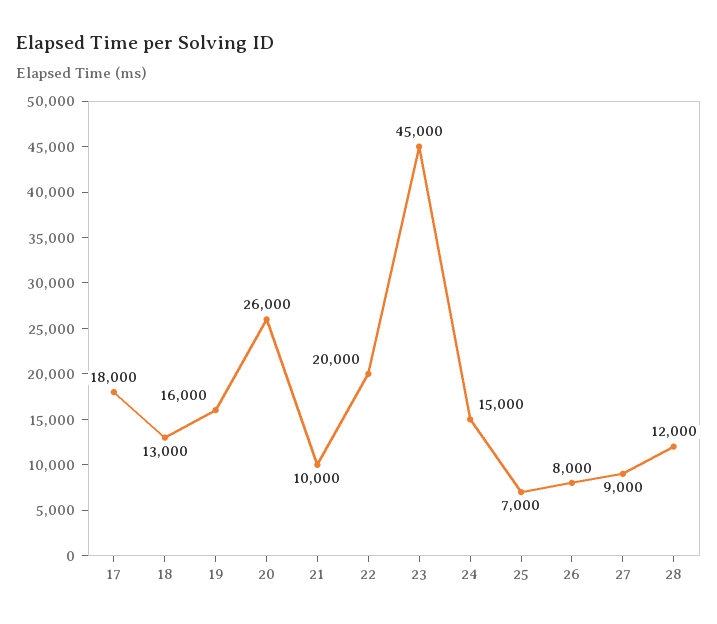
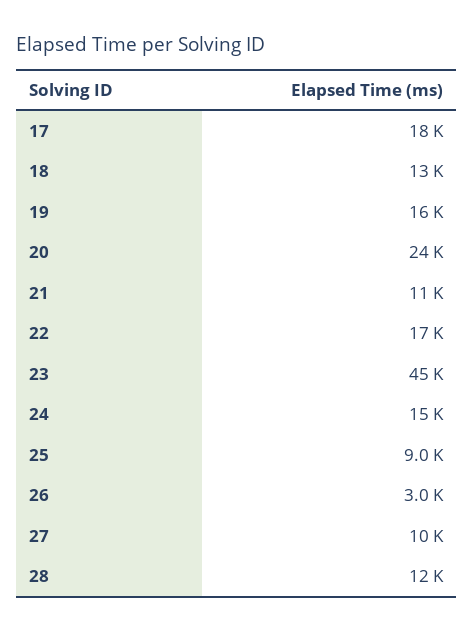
20: 26000 -> 24000
21: 10000 -> 11000
22: 20000 -> 17000
25: 7000 -> 9000
26: 8000 -> 3000
27: 9000 -> 10000

